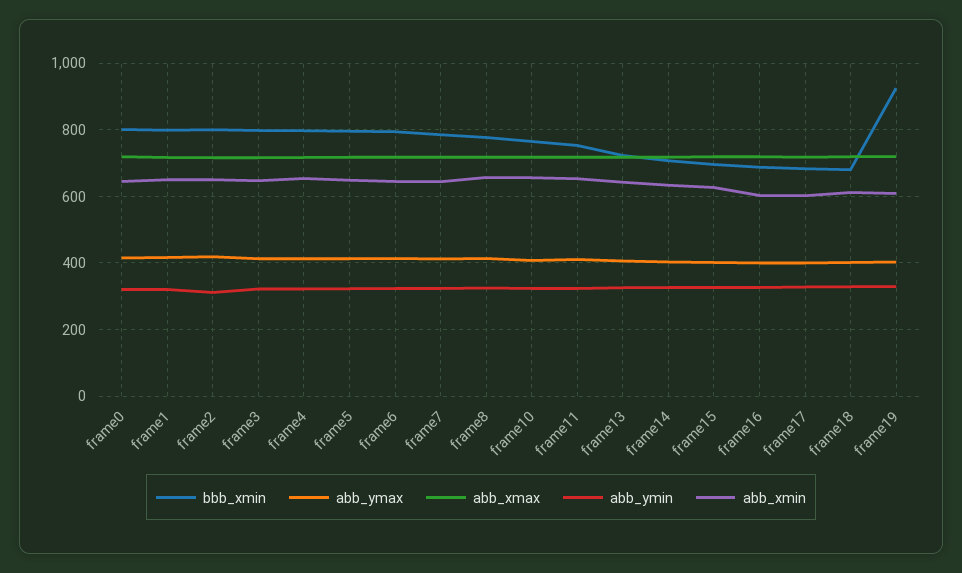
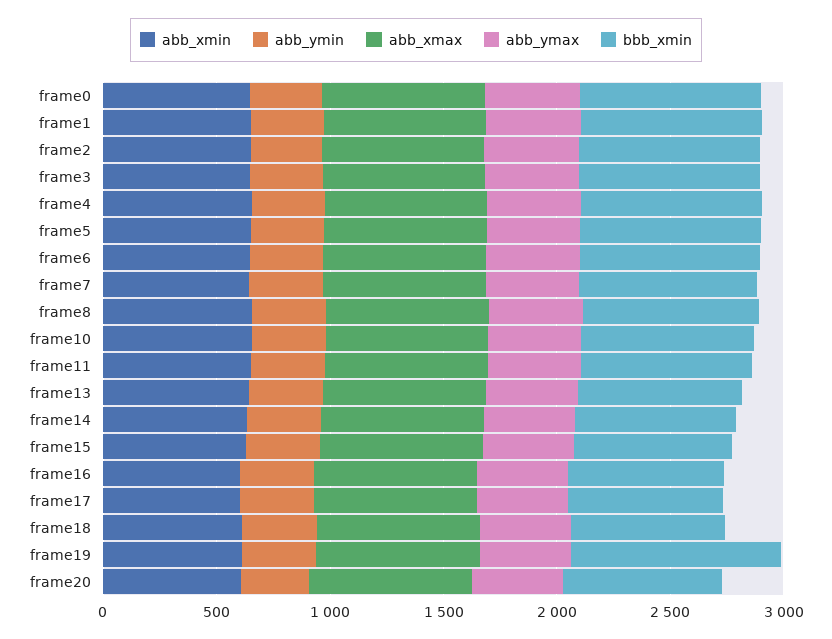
abb_xmin, frame20: none -> 600
abb_ymin, frame20: none -> 300
abb_xmax, frame20: none -> 700
abb_ymax, frame20: none -> 400
bbb_xmin, frame20: none -> 700

